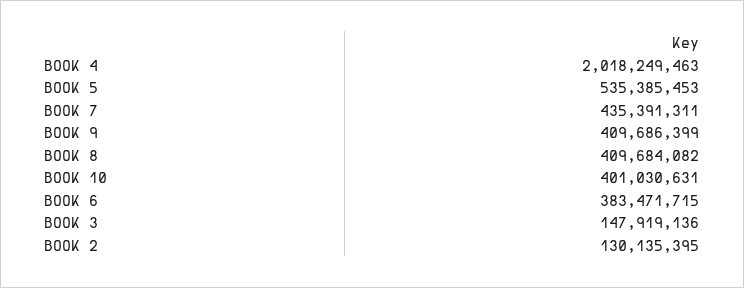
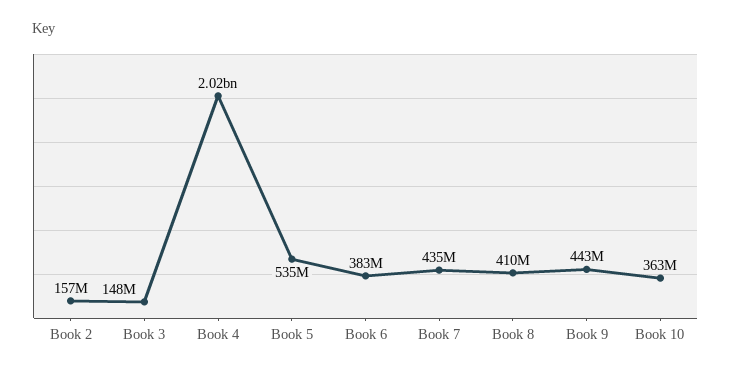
BOOK 9: 409686399 -> 443000000
BOOK 10: 401030631 -> 363000000
BOOK 2: 130135395 -> 157000000

